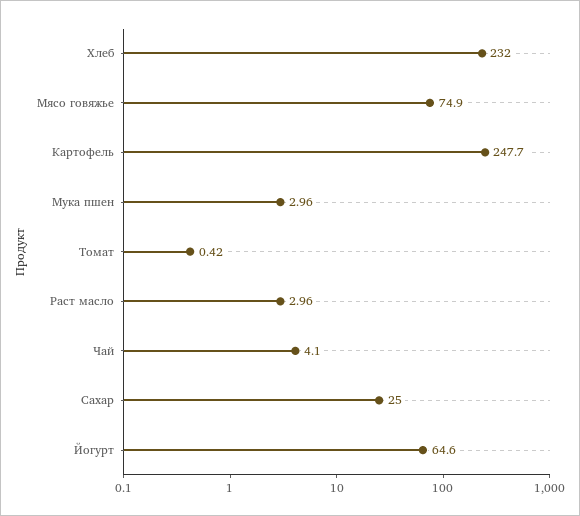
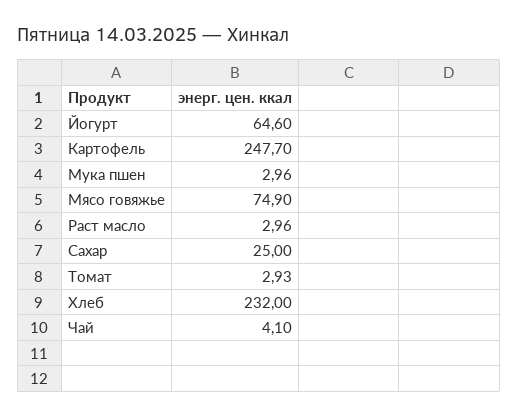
Томат: 0.42 -> 2.93

